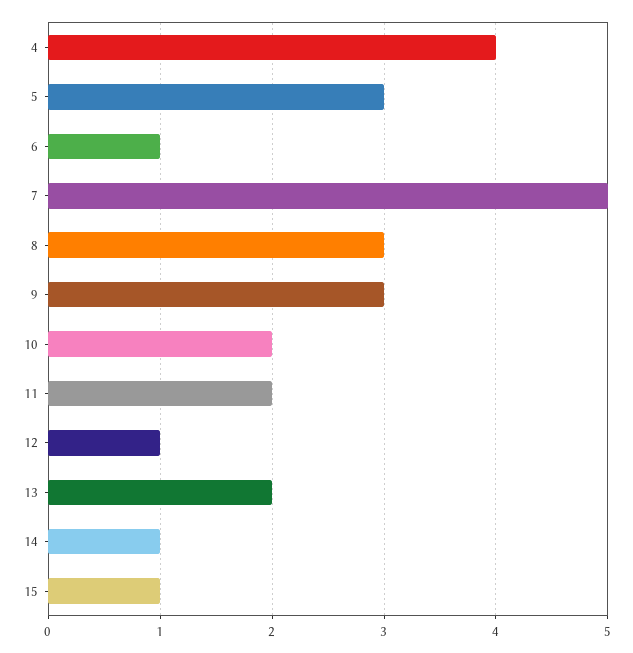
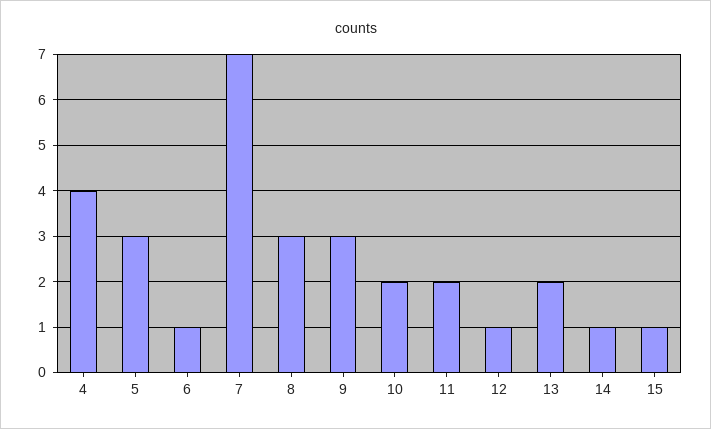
7: 5 -> 7

